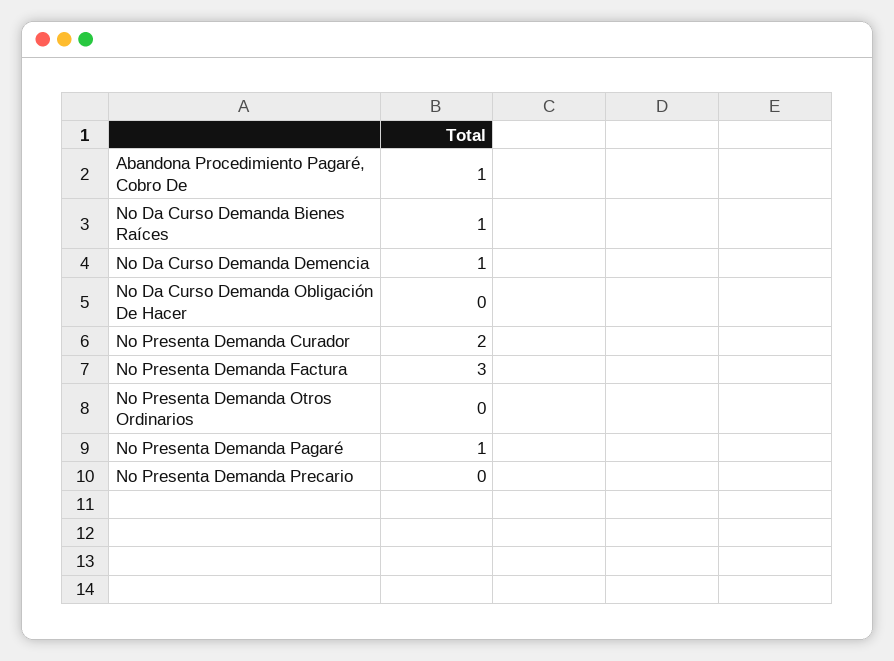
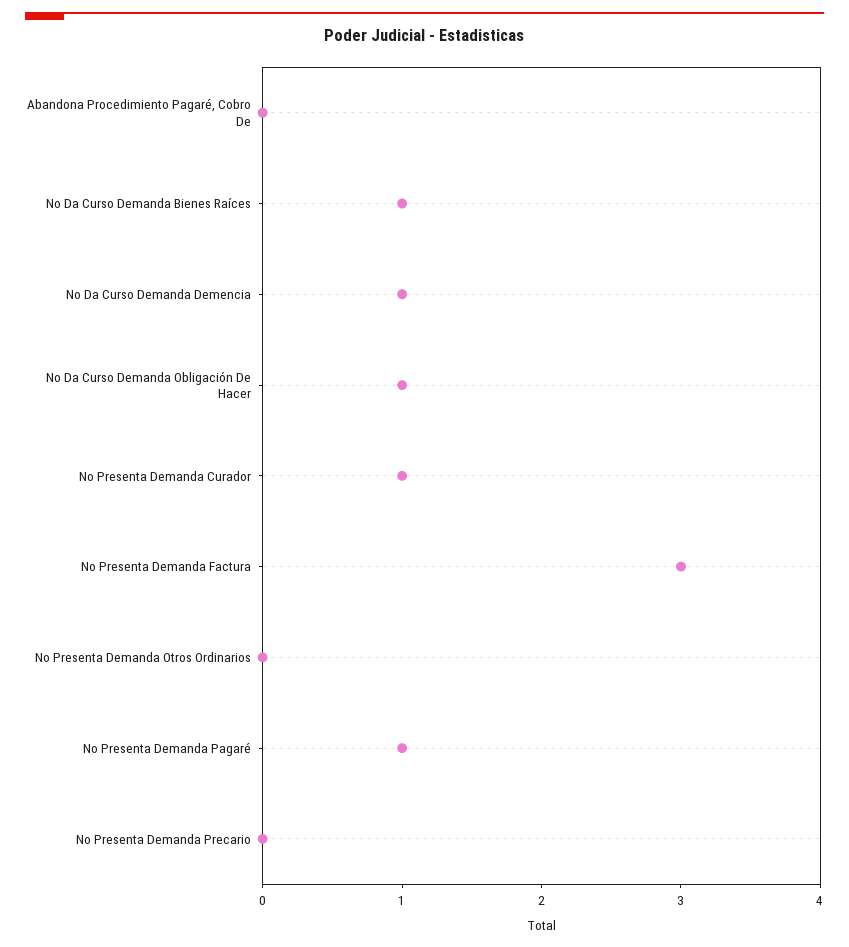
Abandona Procedimiento Pagaré, Cobro De: 1 -> 0
No Da Curso Demanda Obligación De Hacer: 0 -> 1
No Presenta Demanda Curador: 2 -> 1

